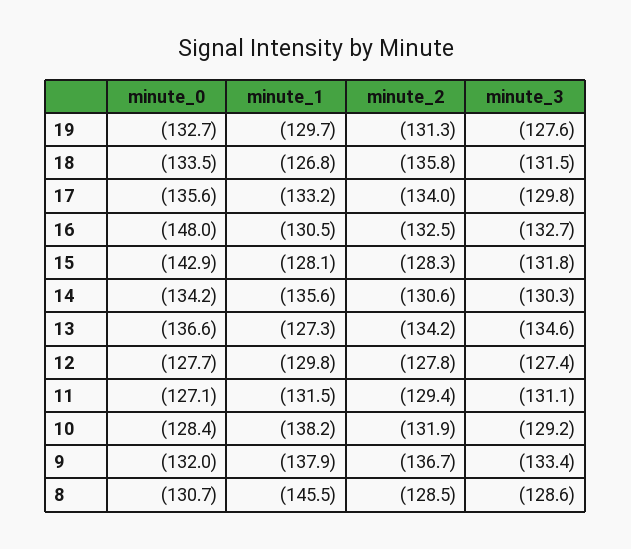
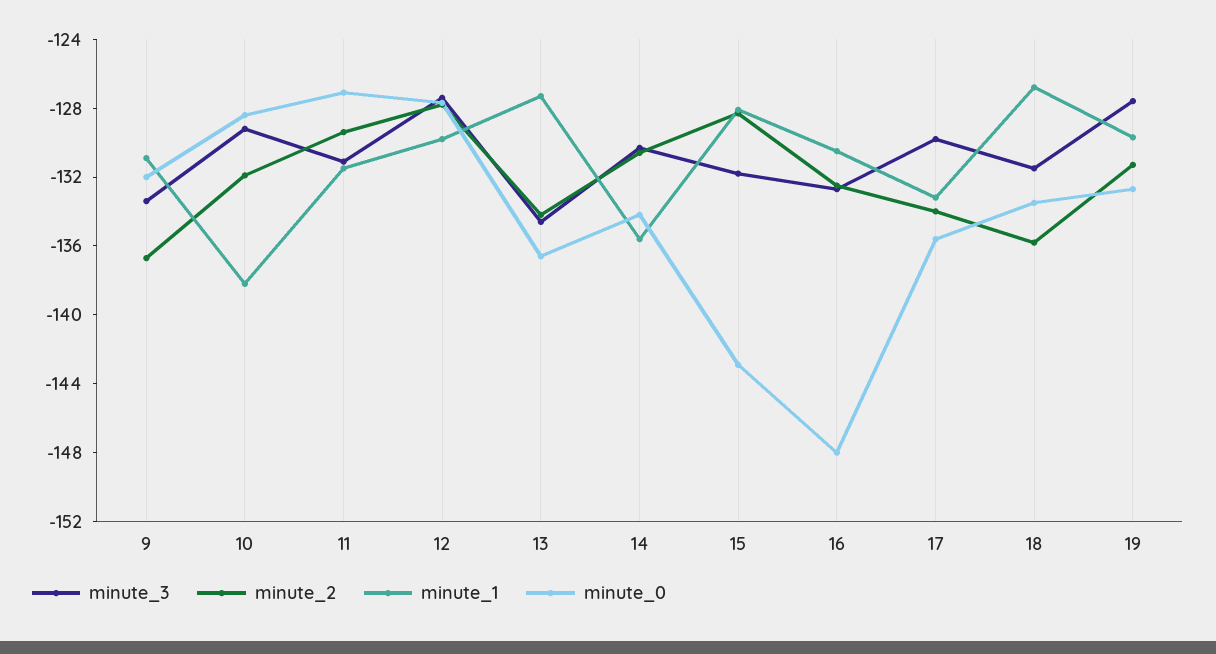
minute_1, 9: -137.9 -> -131
minute_0, 8: -130.7 -> none
minute_1, 8: -145.5 -> none
minute_2, 8: -128.5 -> none
minute_3, 8: -128.6 -> none

